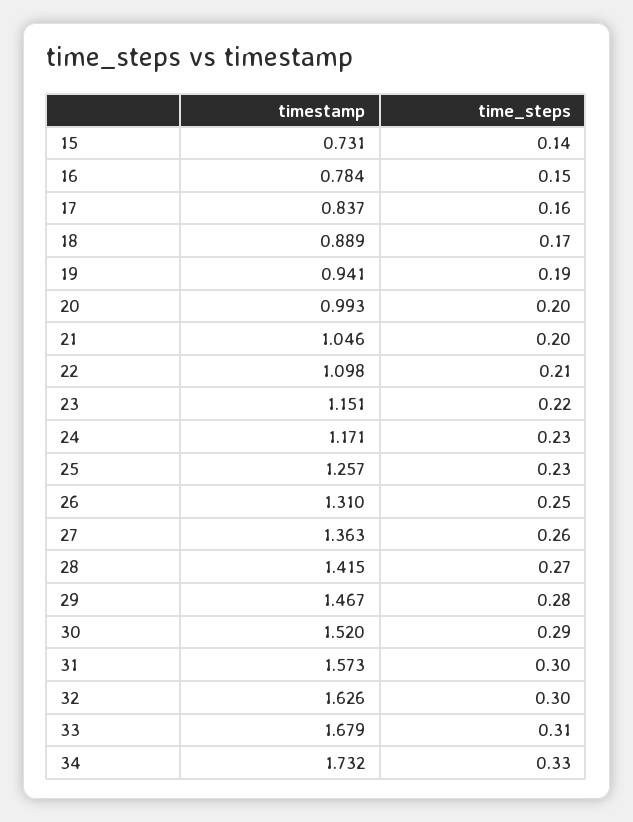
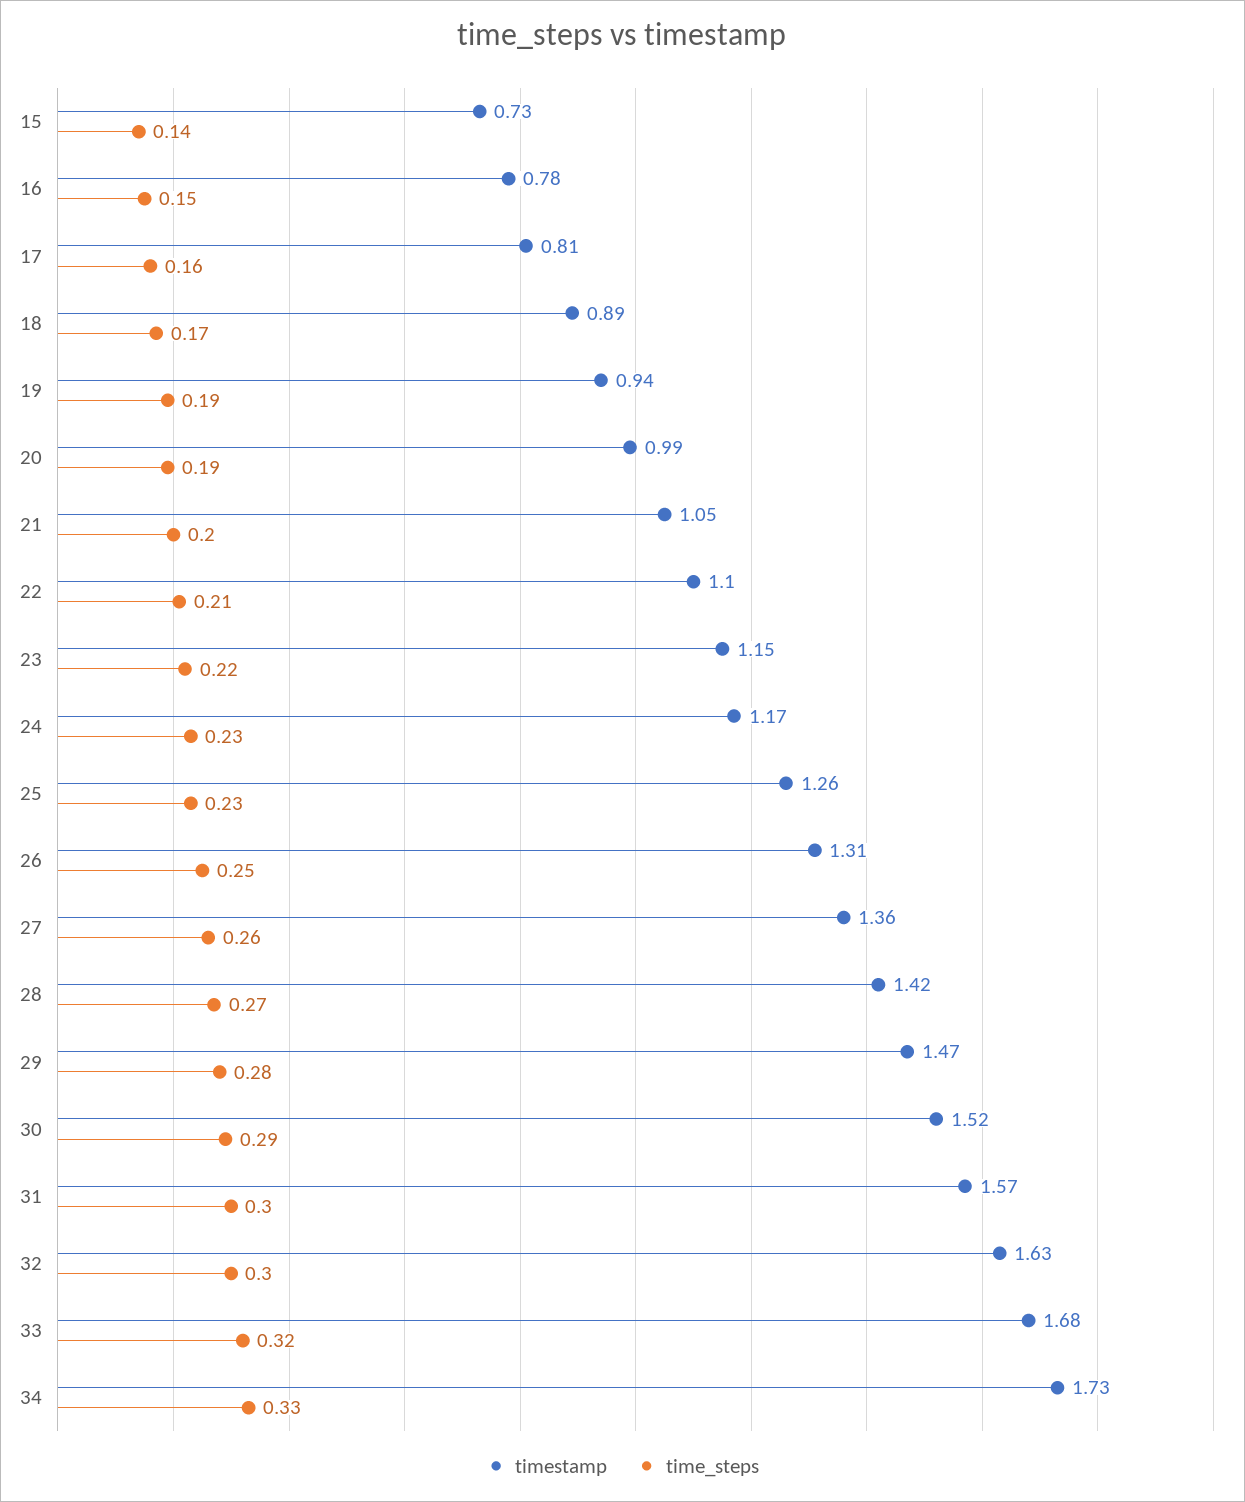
timestamp, 17: 0.837 -> 0.81
time_steps, 20: 0.2 -> 0.19
time_steps, 33: 0.31 -> 0.32

